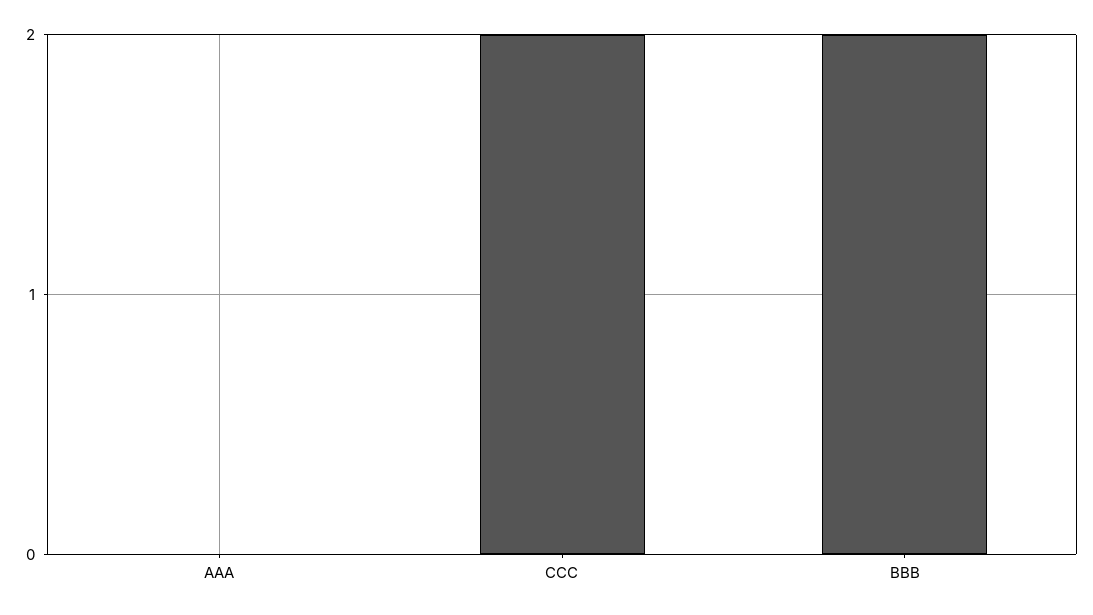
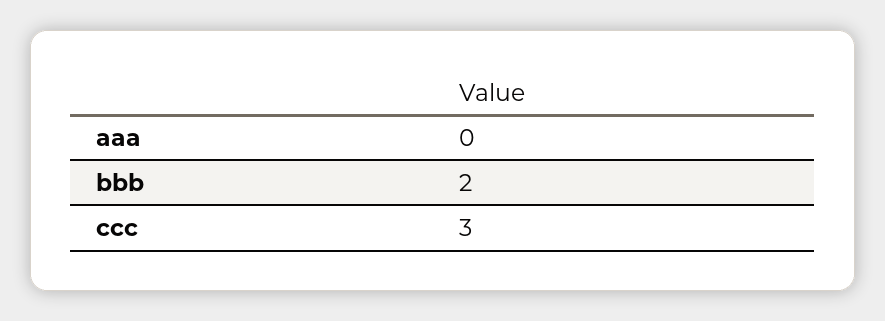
CCC: 2 -> 3

